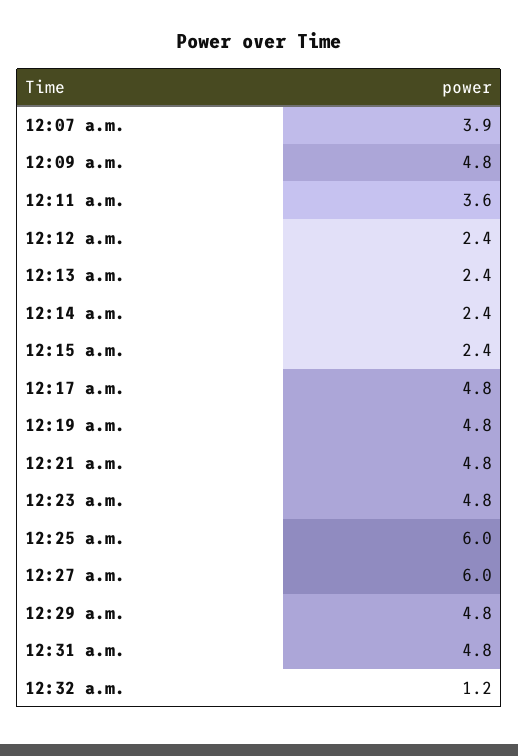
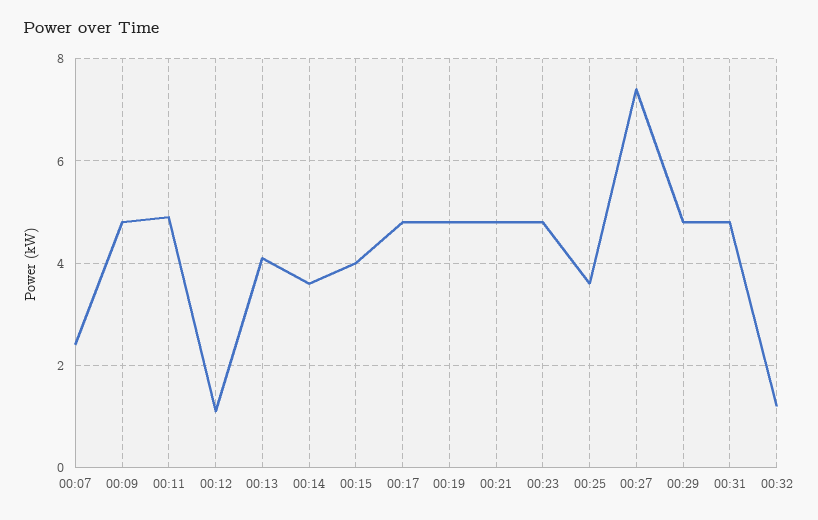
12:07 a.m.: 3.9 -> 2.5
12:11 a.m.: 3.6 -> 5
12:12 a.m.: 2.4 -> 1
12:13 a.m.: 2.4 -> 4
12:14 a.m.: 2.4 -> 3.5
12:15 a.m.: 2.4 -> 4
12:25 a.m.: 6 -> 3.5
12:27 a.m.: 6 -> 7.5

